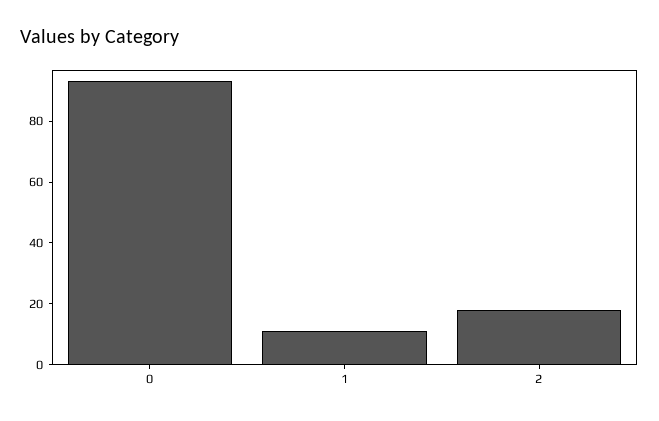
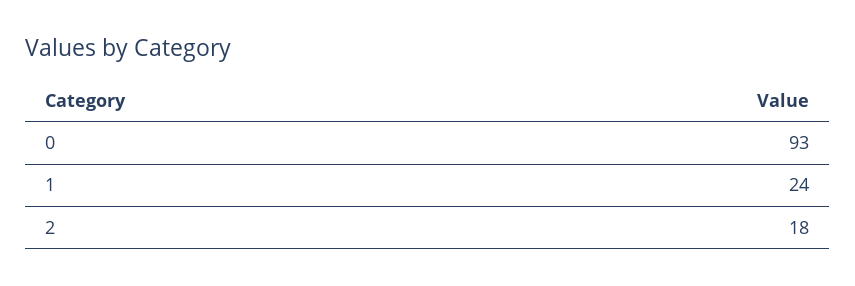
1: 10 -> 24

